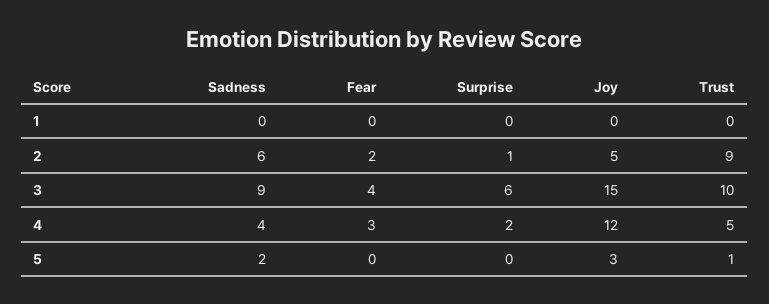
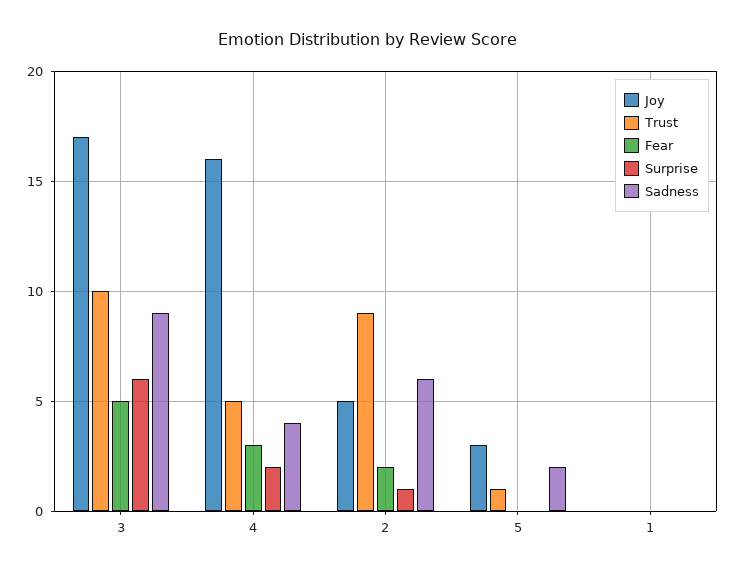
Fear, 3: 4 -> 5
Joy, 3: 15 -> 17
Joy, 4: 12 -> 16

